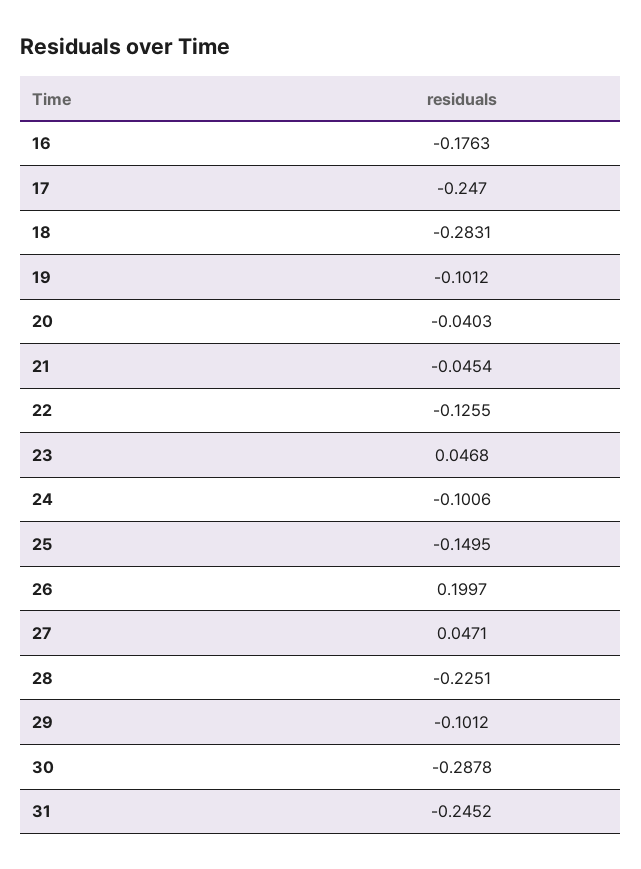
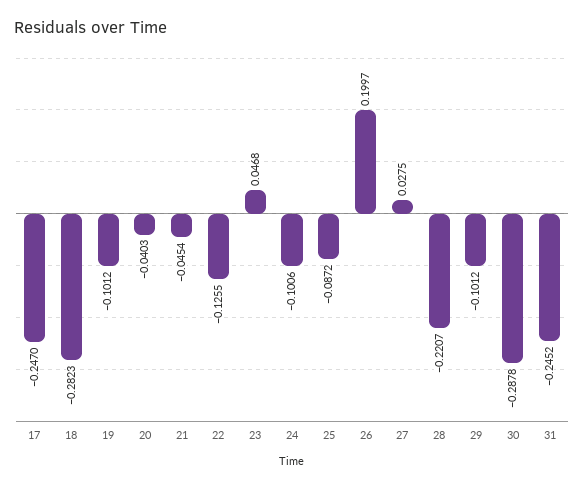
16: -0.1763 -> none
18: -0.2831 -> -0.2823
25: -0.1495 -> -0.0872
27: 0.0471 -> 0.0275
28: -0.2251 -> -0.2207

